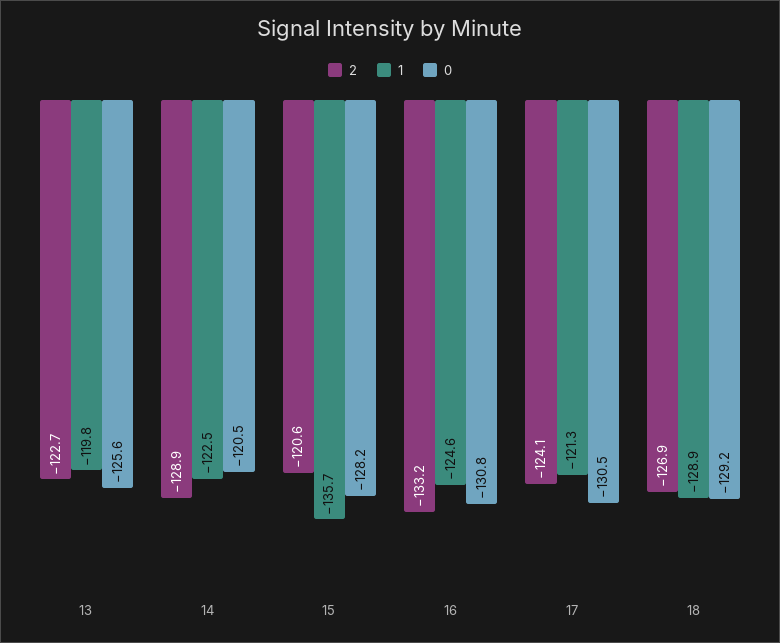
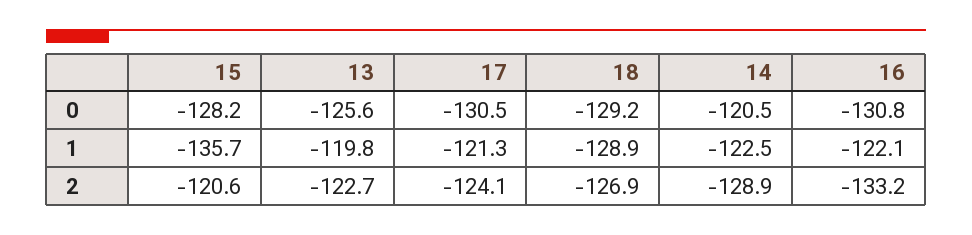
1, 16: -124.6 -> -122.1

